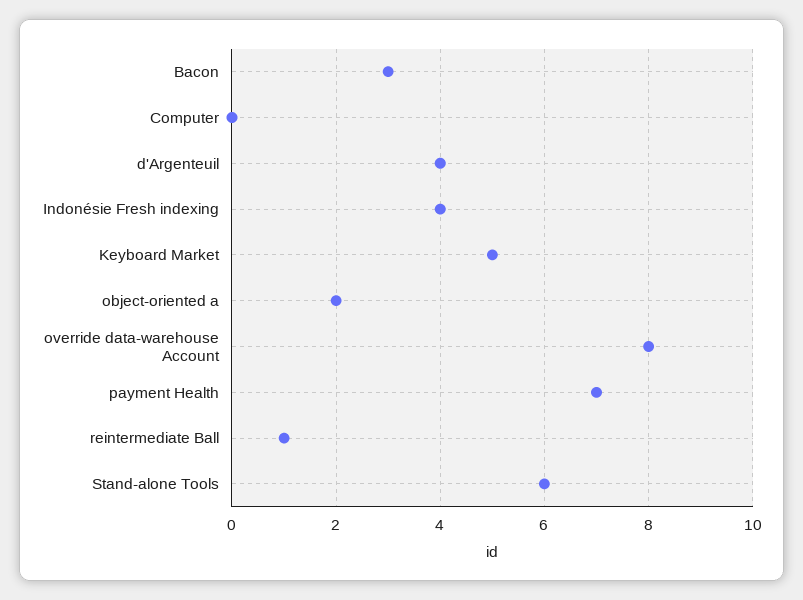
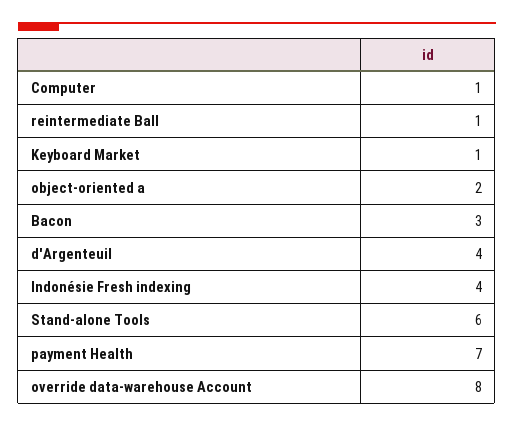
Computer: 0 -> 1
Keyboard Market: 5 -> 1

